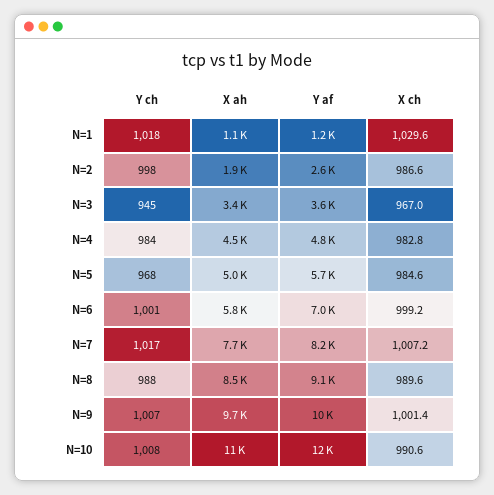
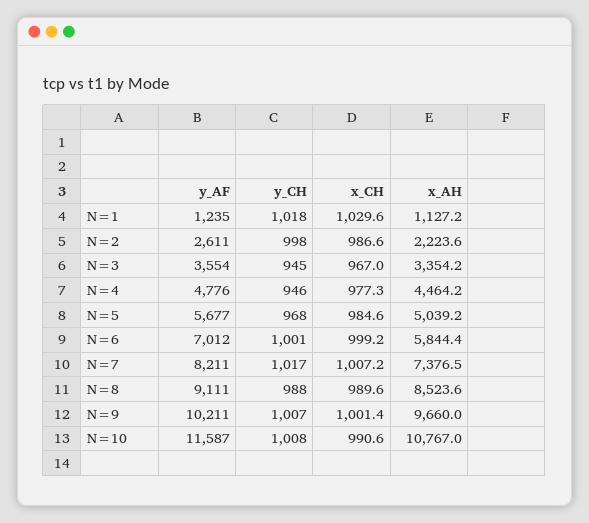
X ah, N=2: 1900 -> 2223.6
Y ch, N=4: 984 -> 946
X ch, N=4: 982.8 -> 977.3
X ah, N=7: 7700 -> 7376.5

